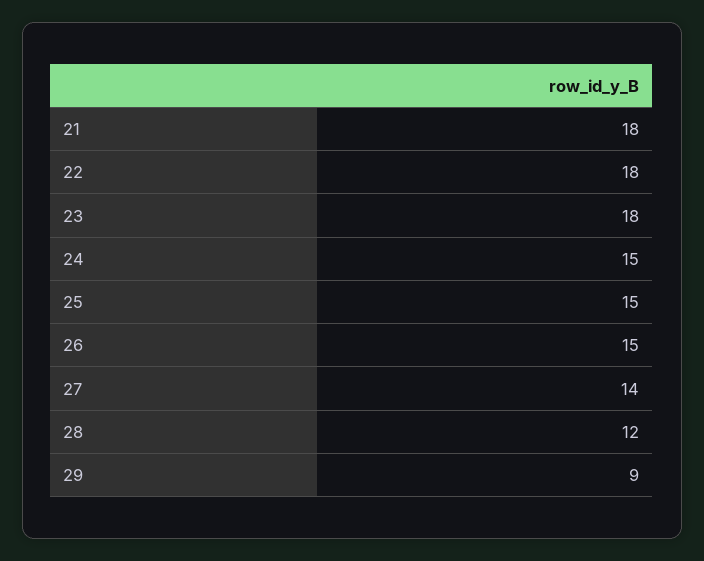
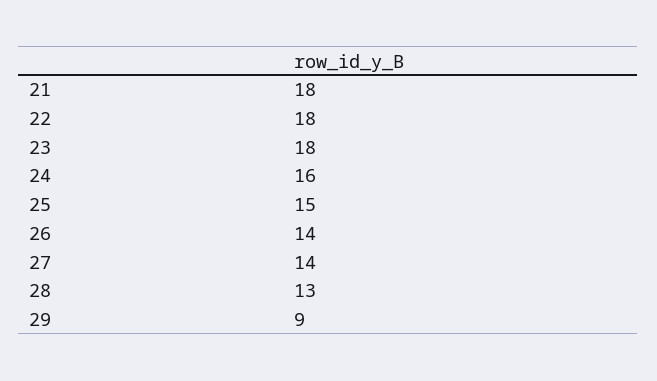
24: 15 -> 16
26: 15 -> 14
28: 12 -> 13

